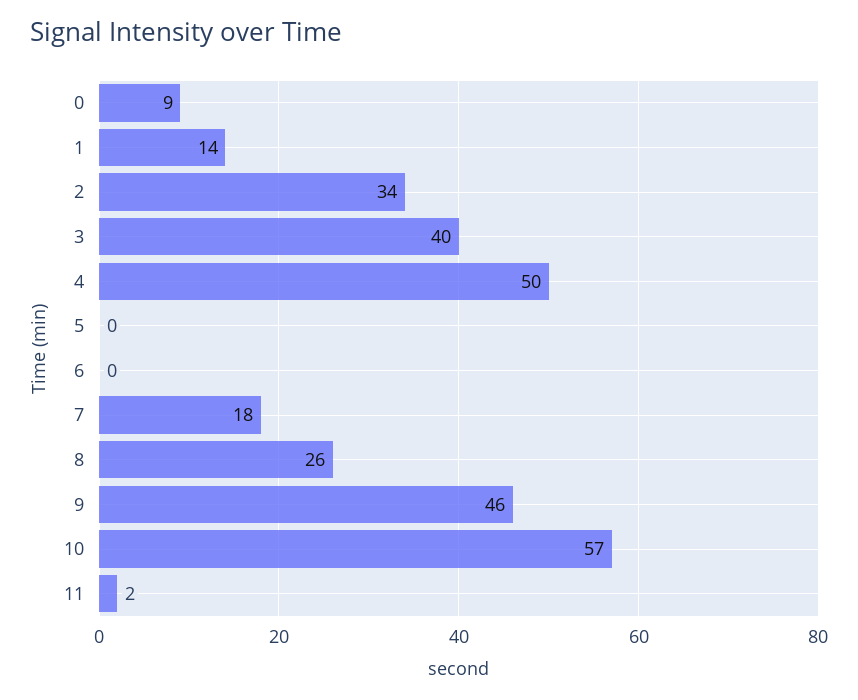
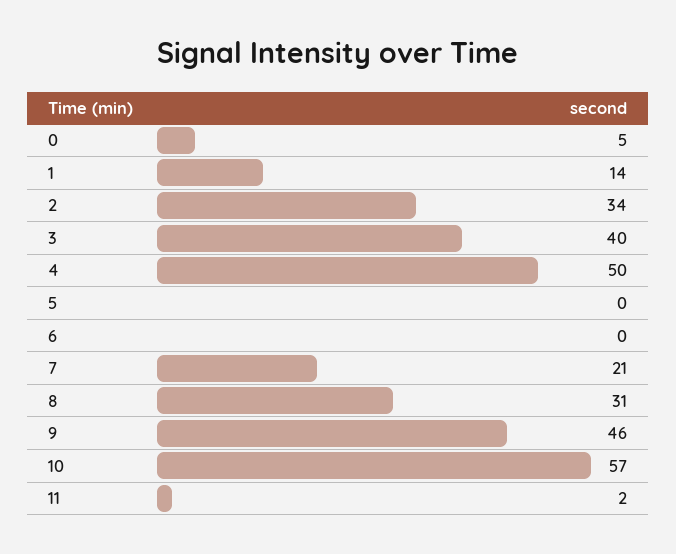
0: 9 -> 5
7: 18 -> 21
8: 26 -> 31

